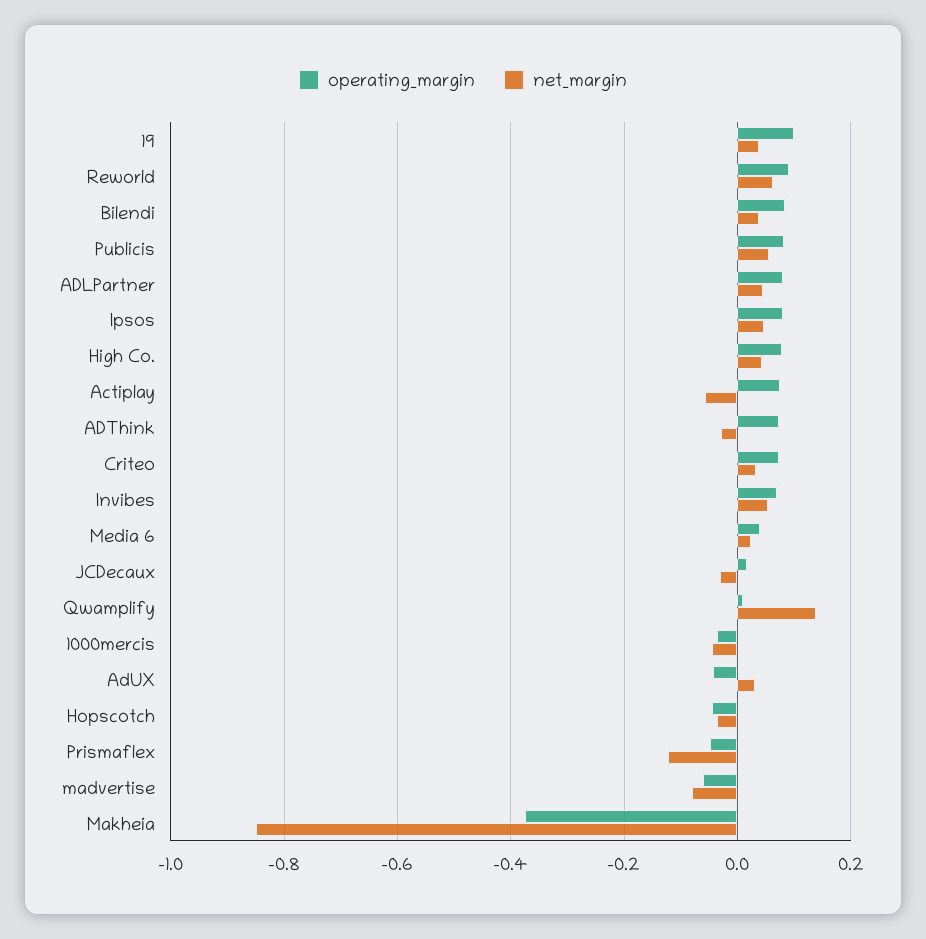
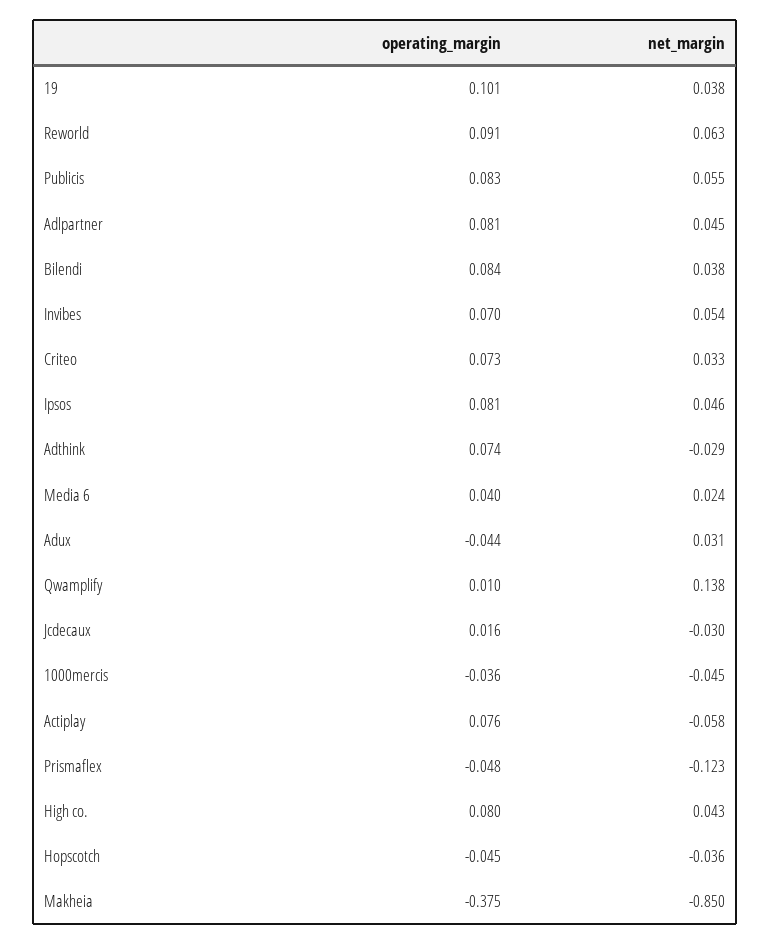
operating_margin, madvertise: -0.06 -> none
net_margin, madvertise: -0.08 -> none

